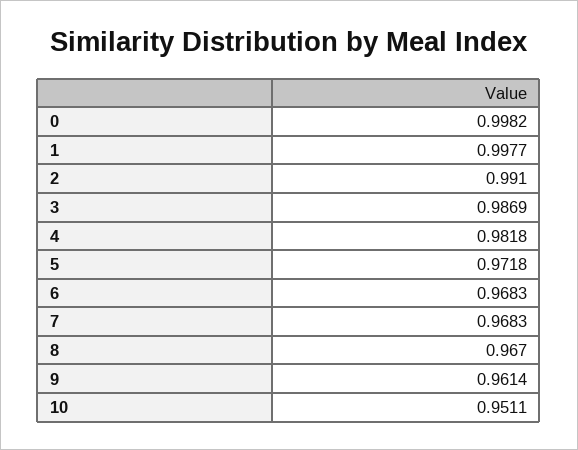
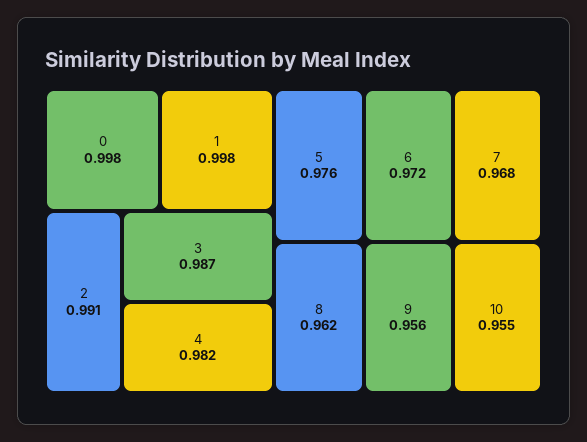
5: 0.9718 -> 0.976
6: 0.9683 -> 0.972
8: 0.967 -> 0.962
9: 0.9614 -> 0.956
10: 0.9511 -> 0.955

